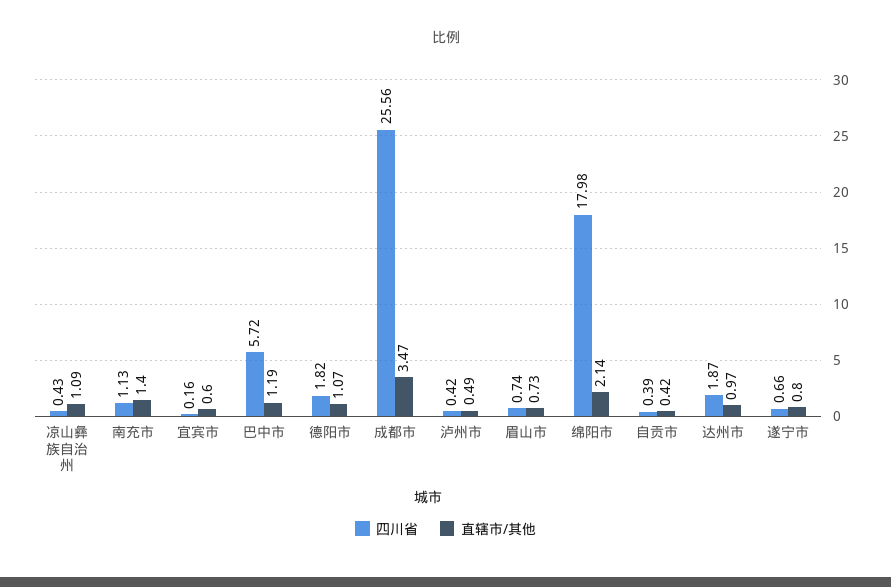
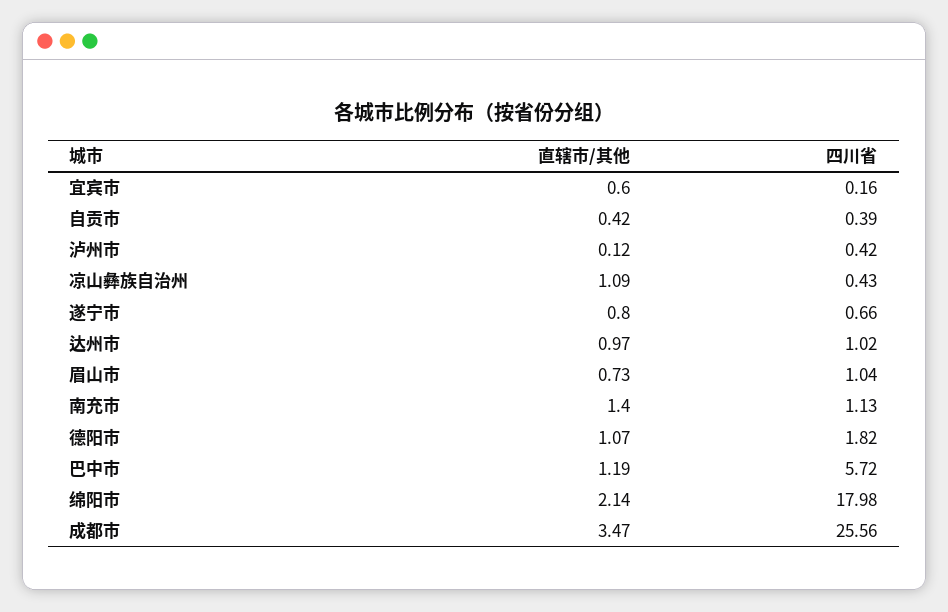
直辖市/其他, 泸州市: 0.49 -> 0.12
四川省, 眉山市: 0.74 -> 1.04
四川省, 达州市: 1.87 -> 1.02

